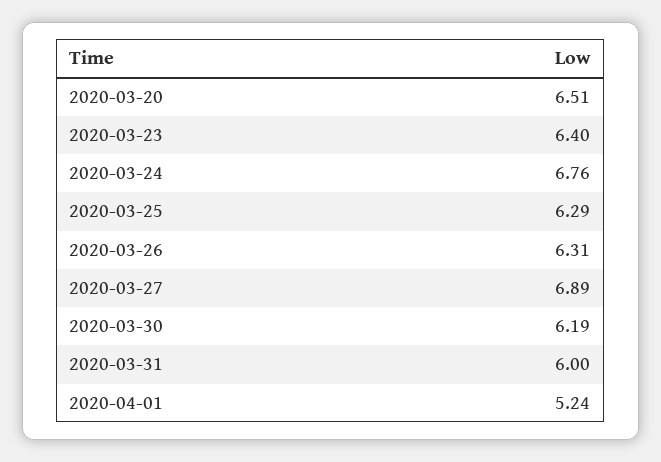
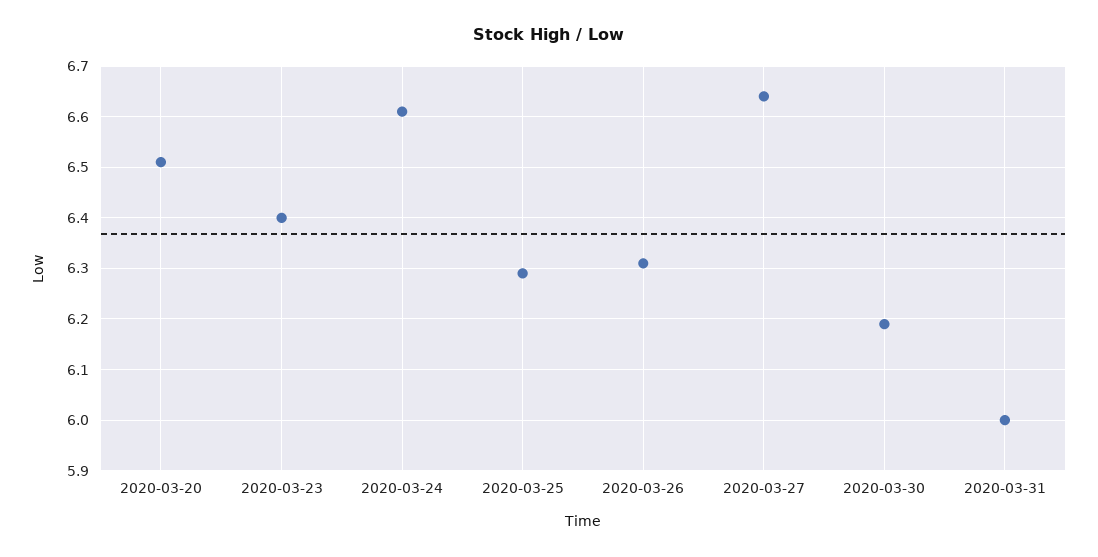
2020-03-24: 6.76 -> 6.6
2020-03-27: 6.89 -> 6.65
2020-04-01: 5.24 -> none

